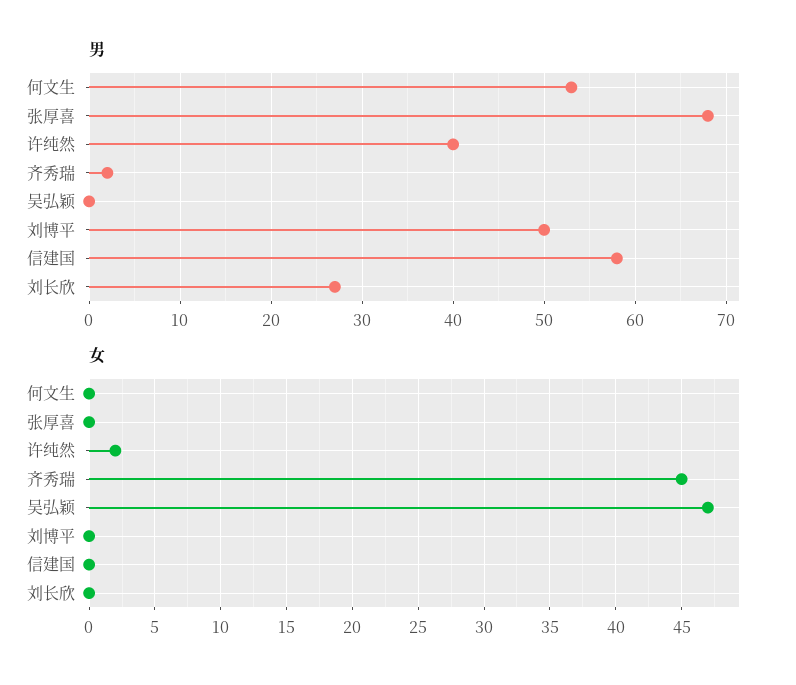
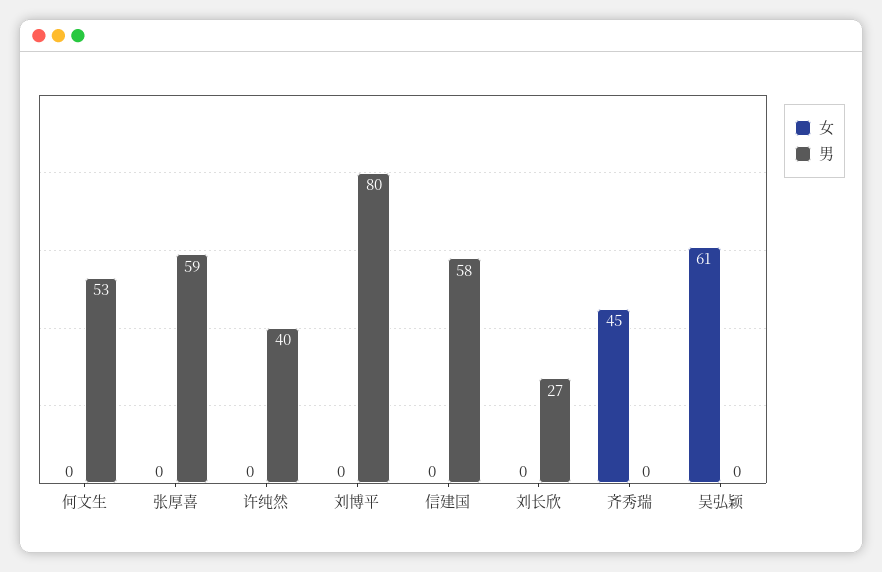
男, 张厚喜: 68 -> 59
男, 齐秀瑞: 2 -> 0
男, 刘博平: 50 -> 80
女, 许纯然: 2 -> 0
女, 吴弘颖: 47 -> 61

